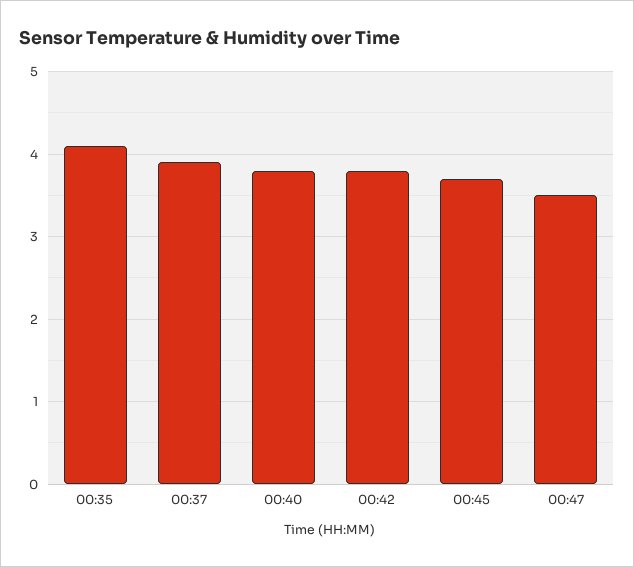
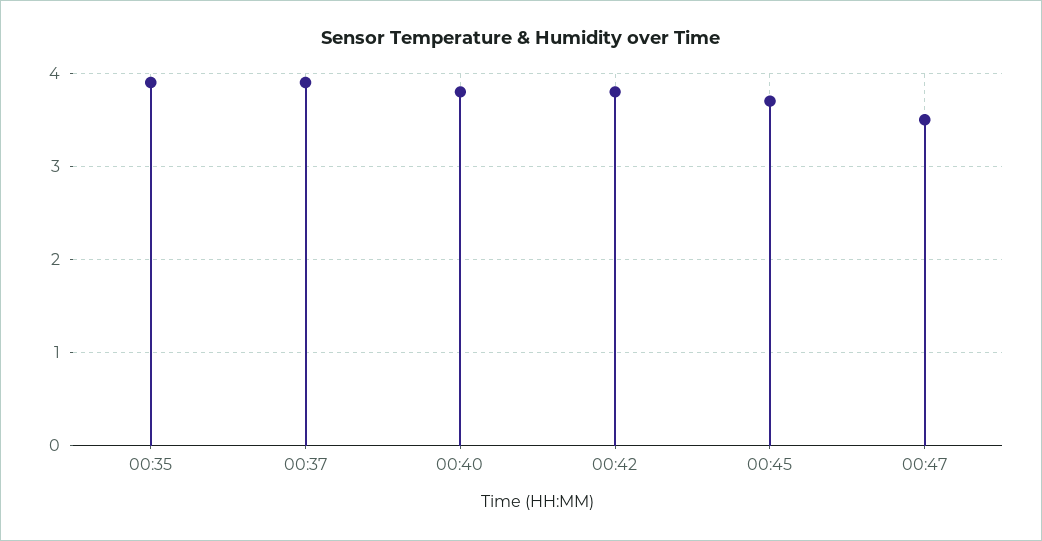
00:35: 4.1 -> 3.9

